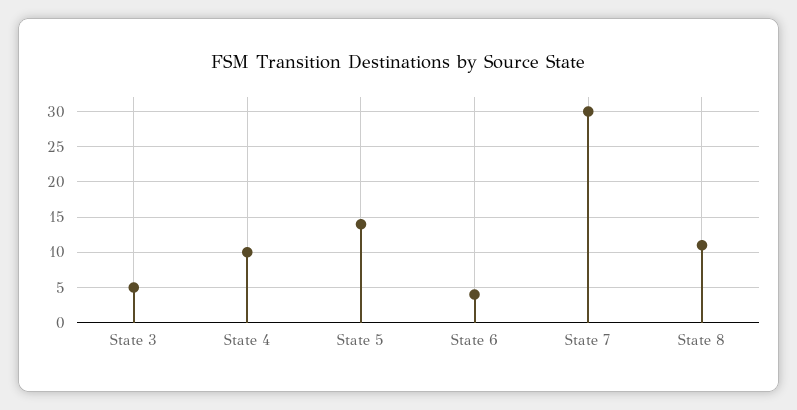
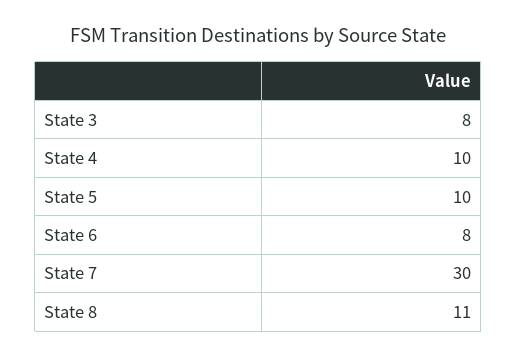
State 3: 5 -> 8
State 5: 14 -> 10
State 6: 4 -> 8

